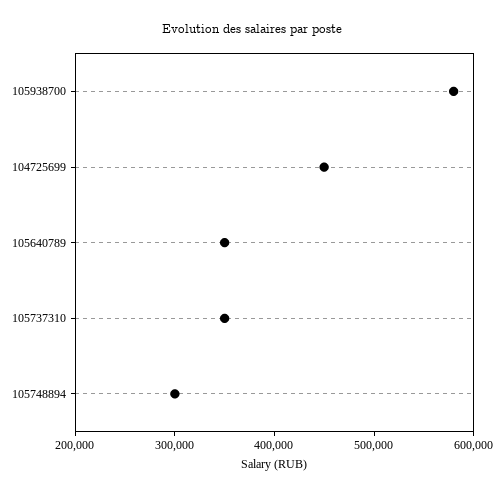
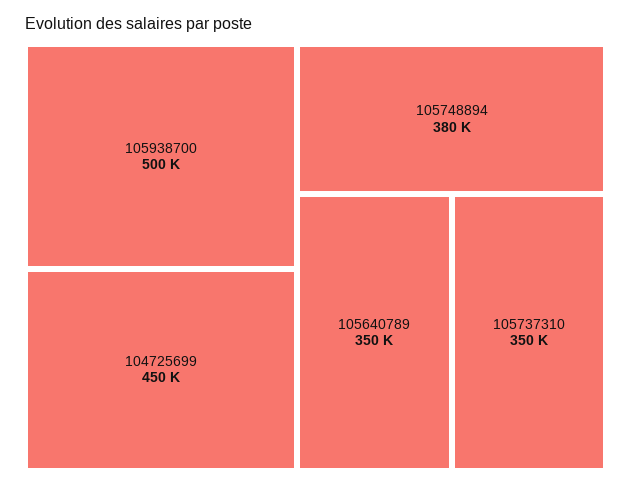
105938700: 580000 -> 500000
105748894: 300000 -> 380000

